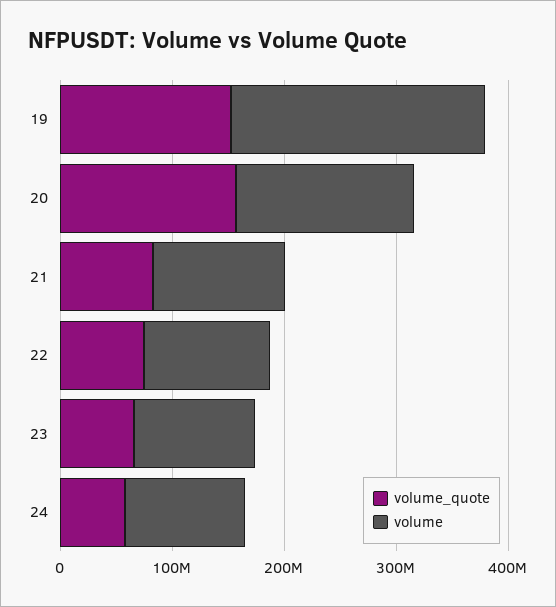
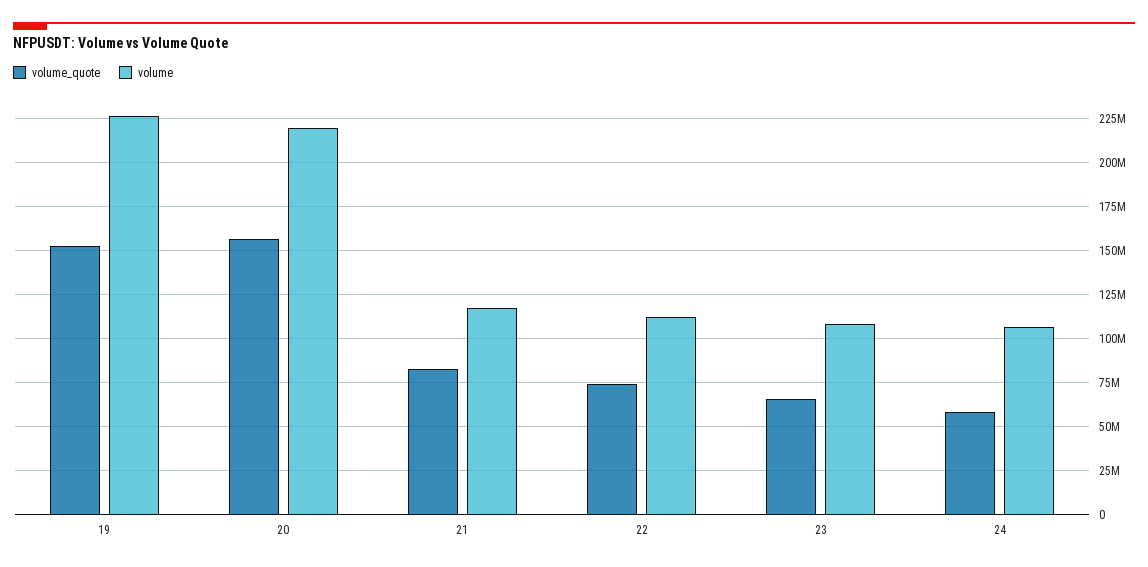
volume, 20: 160000000 -> 220000000

